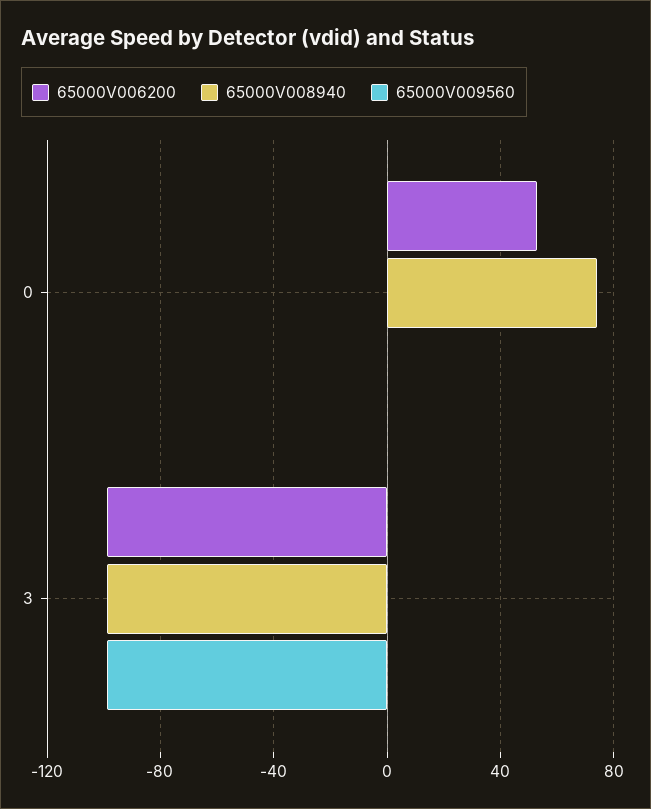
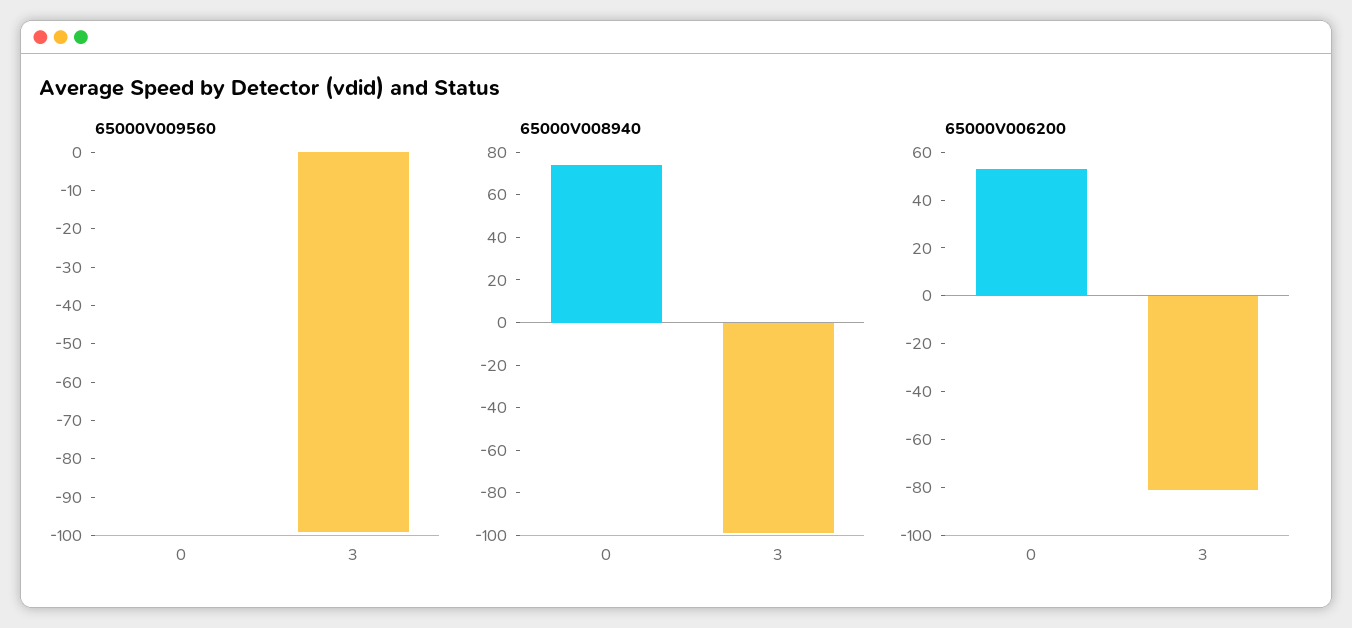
65000V006200, 3: -100 -> -80

